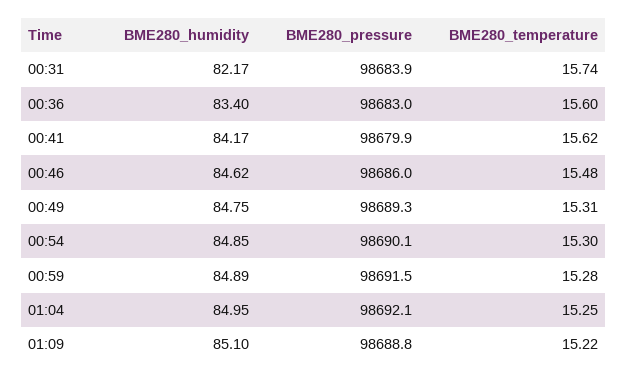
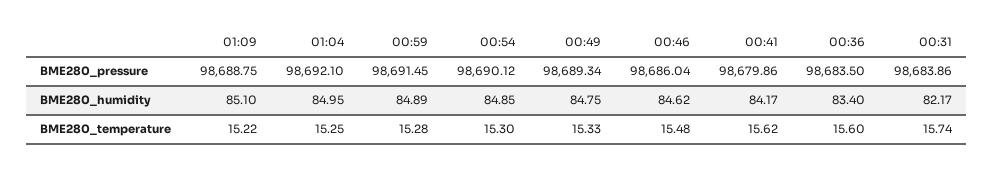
BME280_pressure, 00:36: 98683 -> 98683.5
BME280_temperature, 00:49: 15.31 -> 15.33

